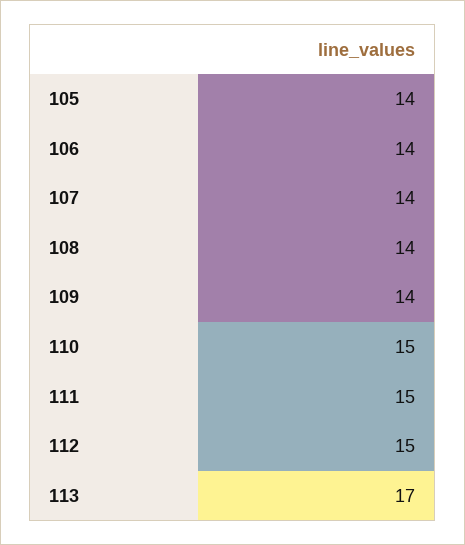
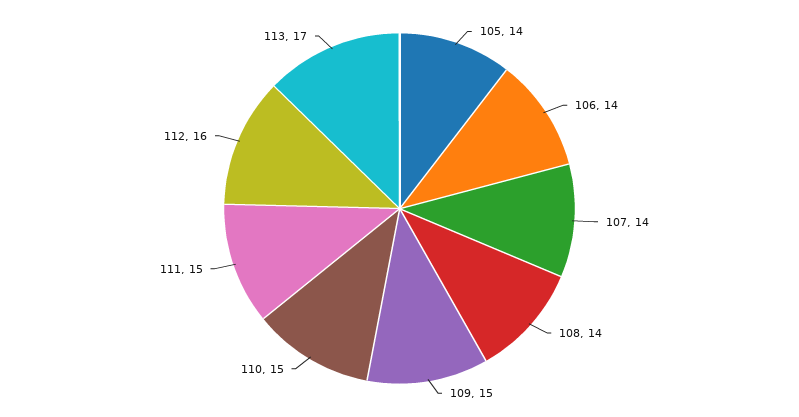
109: 14 -> 15
112: 15 -> 16

